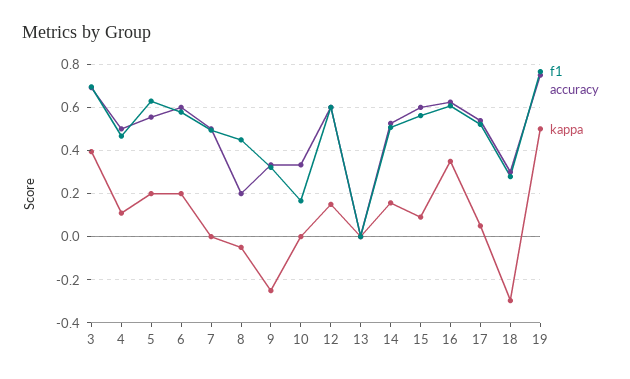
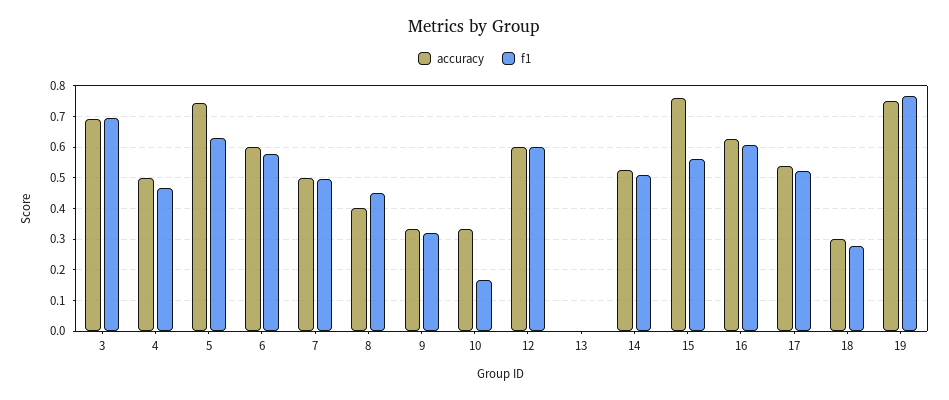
kappa, 3: 0.4 -> none
kappa, 4: 0.1 -> none
accuracy, 5: 0.55 -> 0.74
kappa, 5: 0.2 -> none
kappa, 6: 0.2 -> none
kappa, 7: 0 -> none
accuracy, 8: 0.2 -> 0.4
kappa, 8: -0.05 -> none
kappa, 9: -0.25 -> none
kappa, 10: 0 -> none
kappa, 12: 0.15 -> none
kappa, 13: 0 -> none
kappa, 14: 0.15 -> none
accuracy, 15: 0.6 -> 0.76
kappa, 15: 0.1 -> none
kappa, 16: 0.35 -> none
kappa, 17: 0.05 -> none
kappa, 18: -0.3 -> none
kappa, 19: 0.5 -> none

